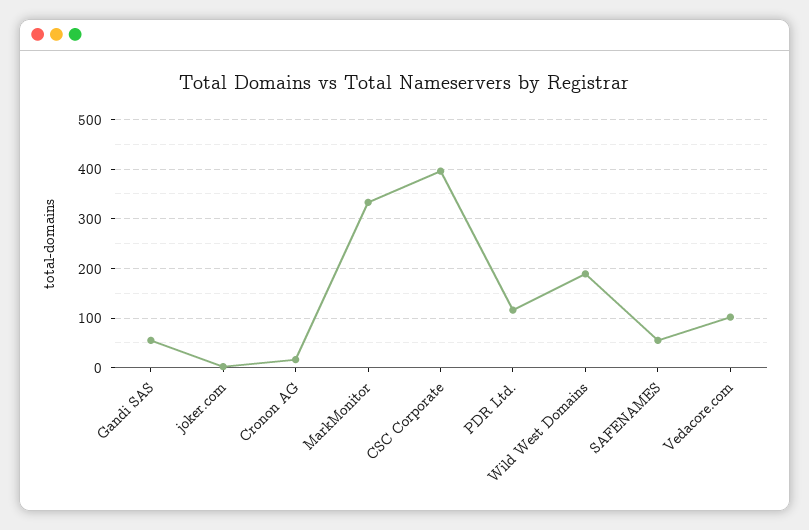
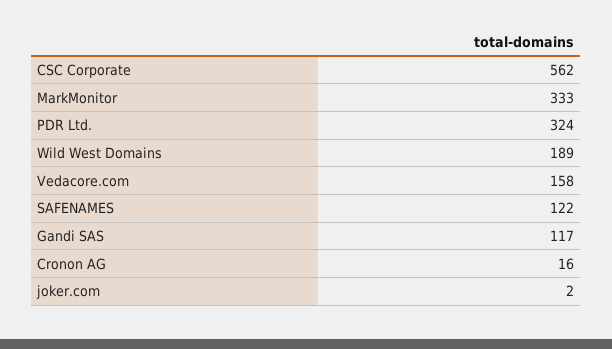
Gandi SAS: 60 -> 117
CSC Corporate: 400 -> 562
PDR Ltd.: 120 -> 324
SAFENAMES: 60 -> 122
Vedacore.com: 100 -> 158

